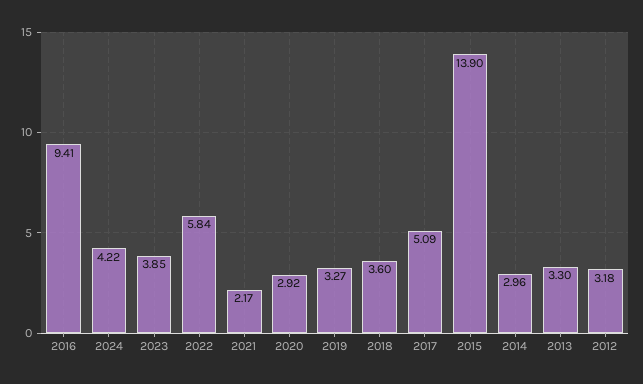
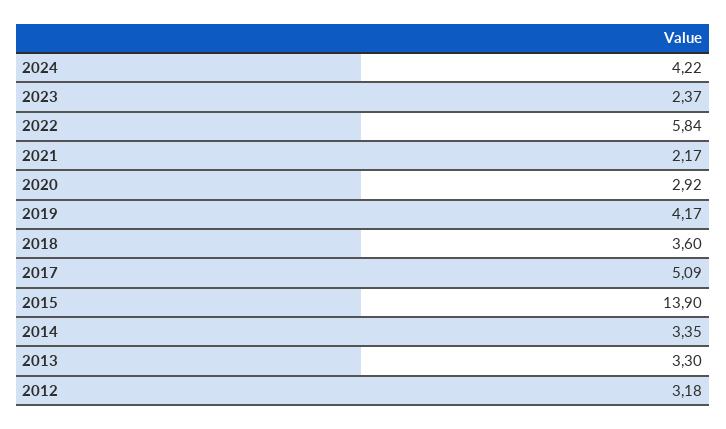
2016: 9.41 -> none
2023: 3.85 -> 2.37
2019: 3.27 -> 4.17
2014: 2.96 -> 3.35

